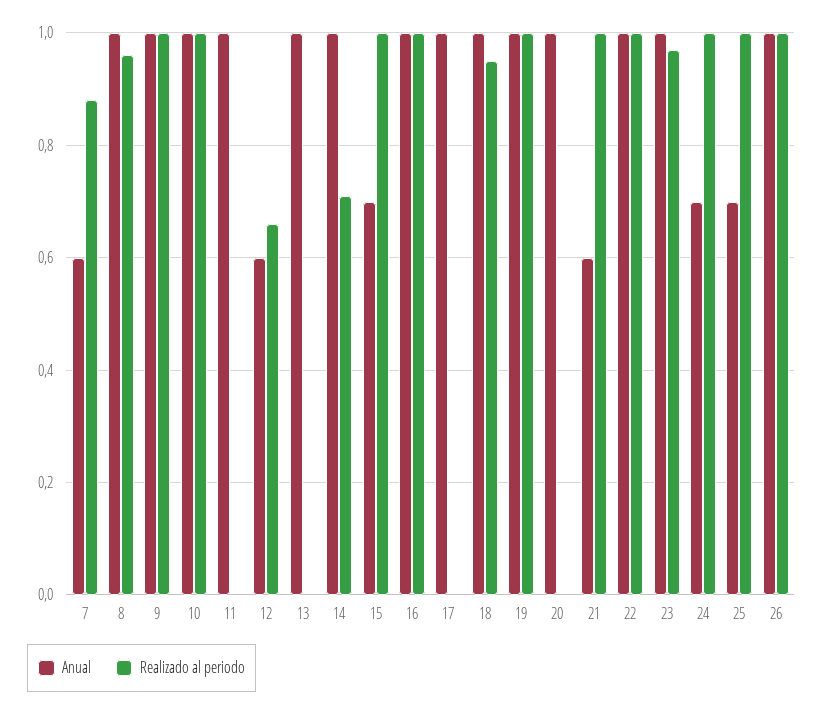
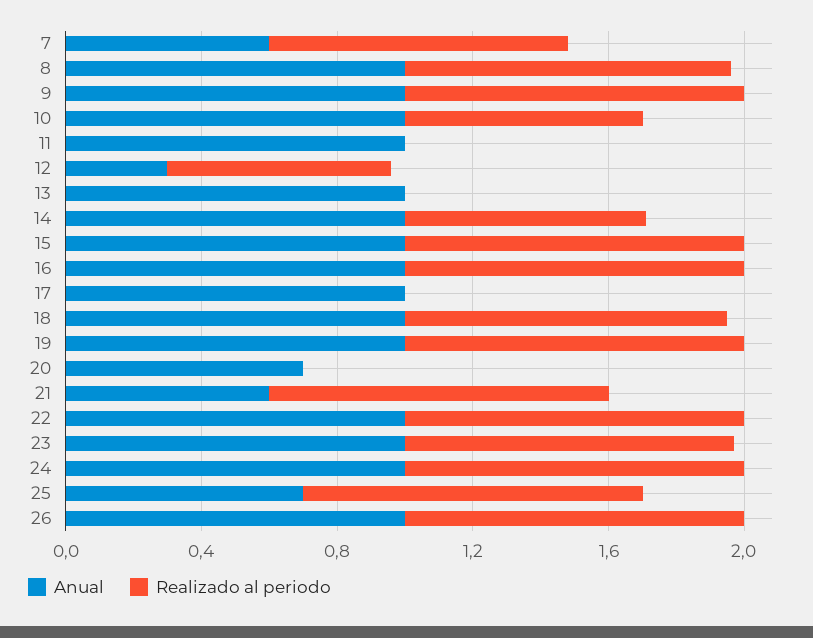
Realizado al periodo, 10: 1 -> 0.7
Anual, 12: 0.6 -> 0.3
Anual, 15: 0.7 -> 1
Anual, 20: 1 -> 0.7
Anual, 24: 0.7 -> 1

